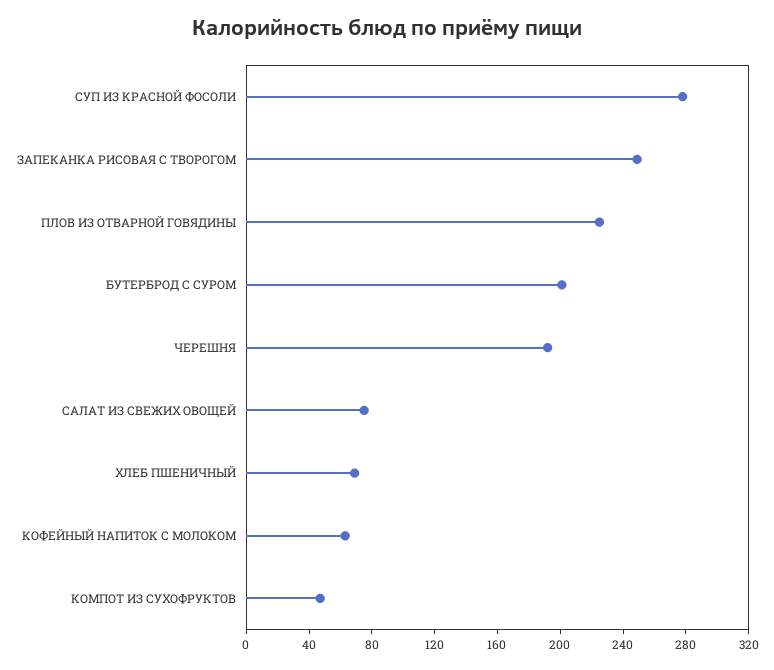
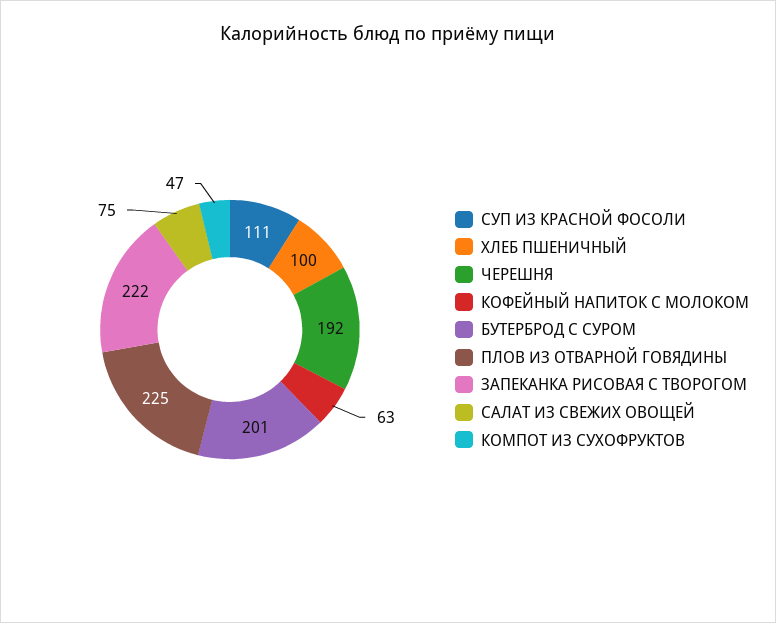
СУП ИЗ КРАСНОЙ ФОСОЛИ: 280 -> 111
ЗАПЕКАНКА РИСОВАЯ С ТВОРОГОМ: 250 -> 222
ХЛЕБ ПШЕНИЧНЫЙ: 70 -> 100

